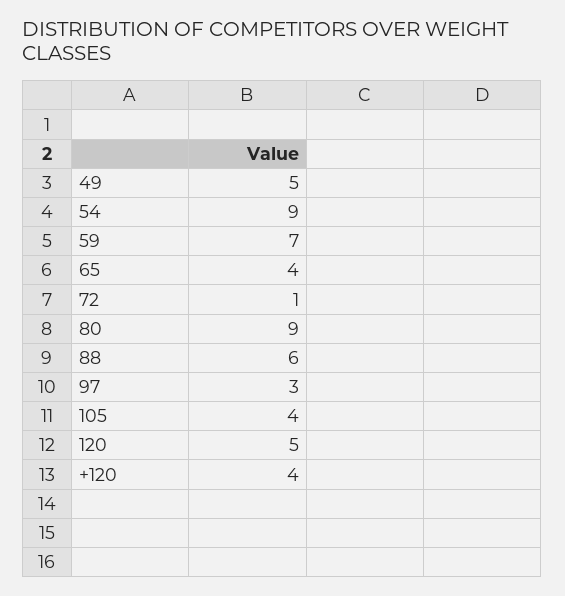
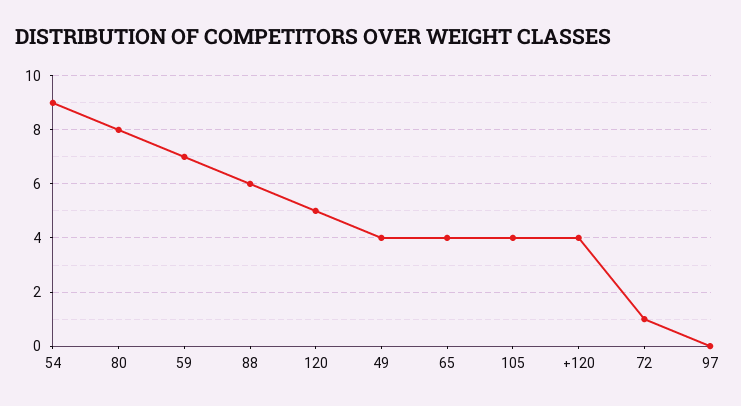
49: 5 -> 4
80: 9 -> 8
97: 3 -> 0

